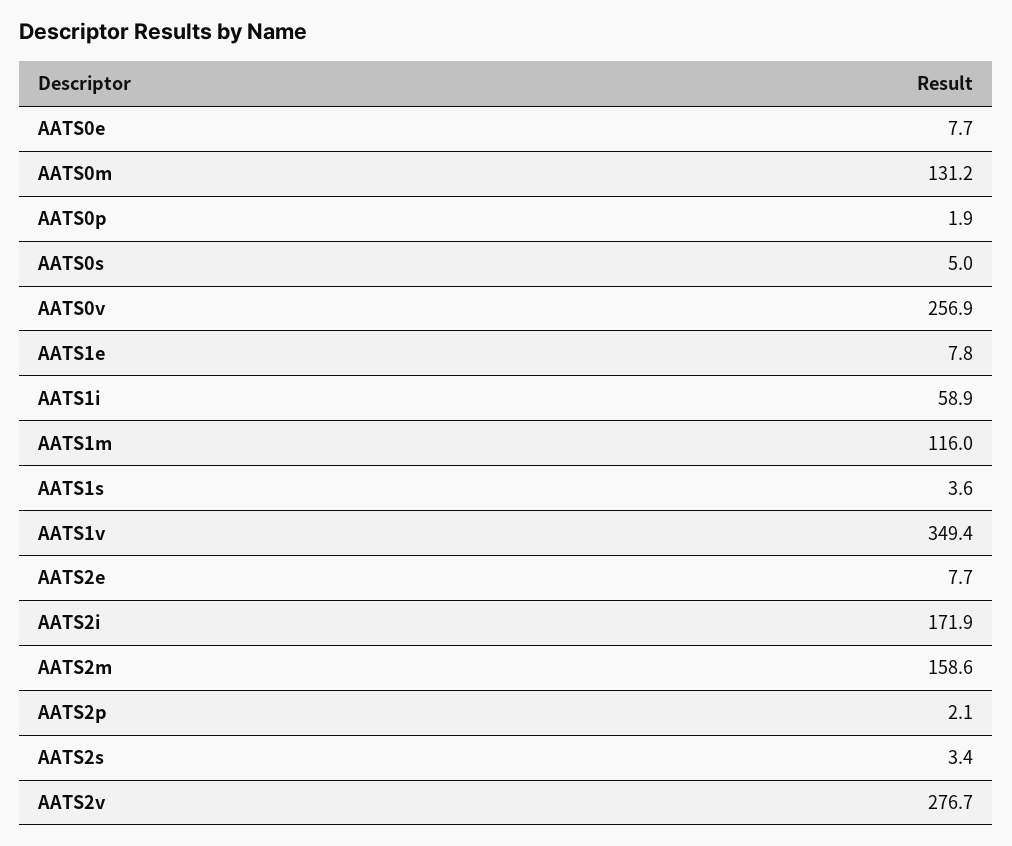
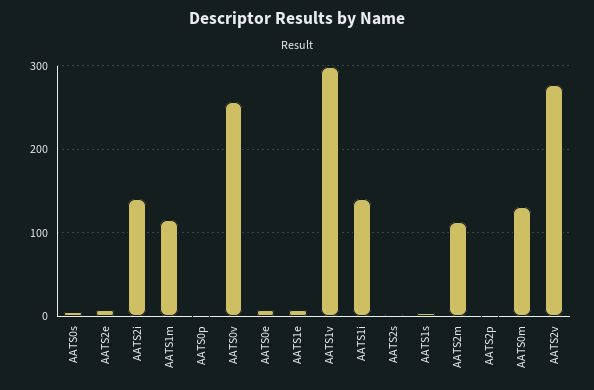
AATS1i: 58.9 -> 140
AATS1v: 349.4 -> 300
AATS2i: 171.9 -> 140
AATS2m: 158.6 -> 110

